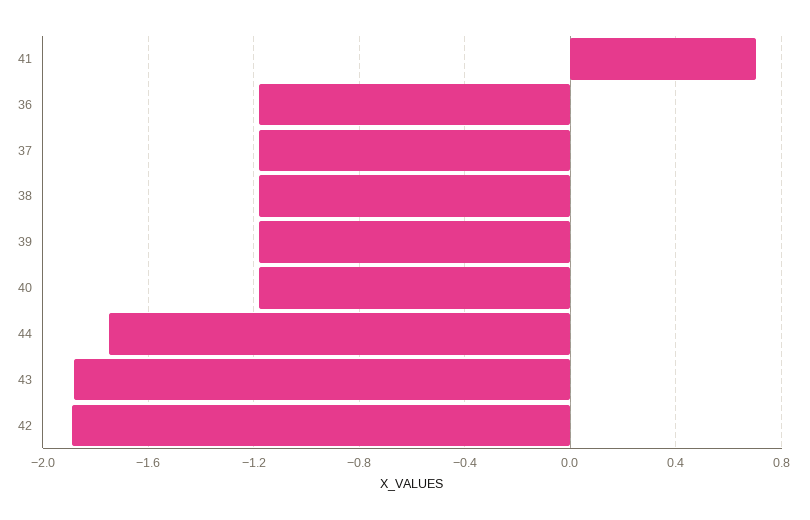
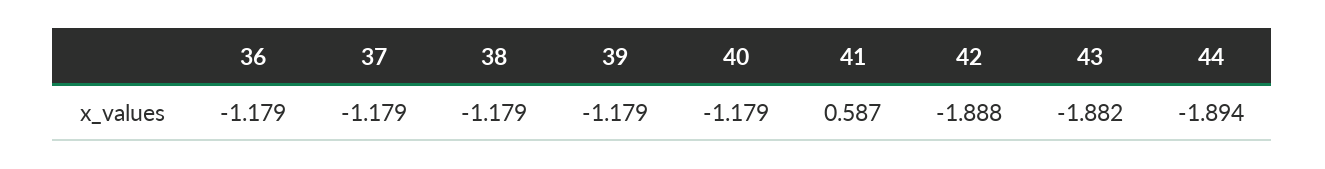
41: 0.7 -> 0.587
44: -1.75 -> -1.894

